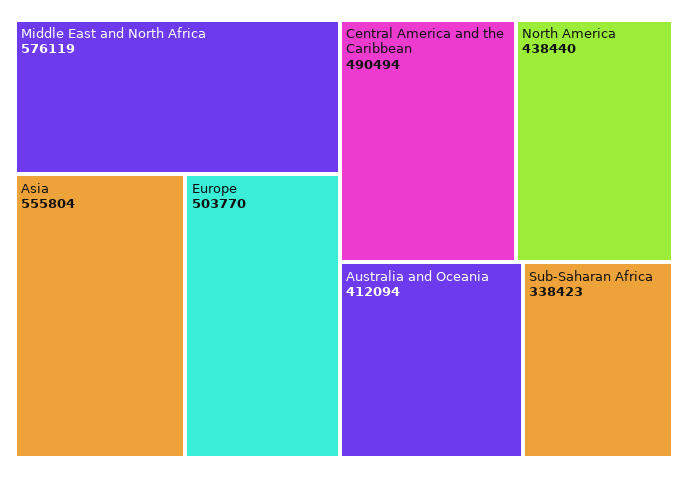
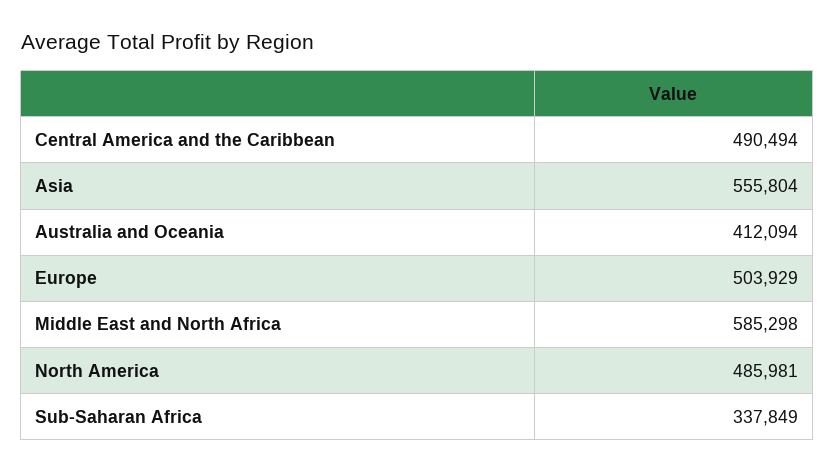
Middle East and North Africa: 576119 -> 585298
Europe: 503770 -> 503929
North America: 438440 -> 485981
Sub-Saharan Africa: 338423 -> 337849

